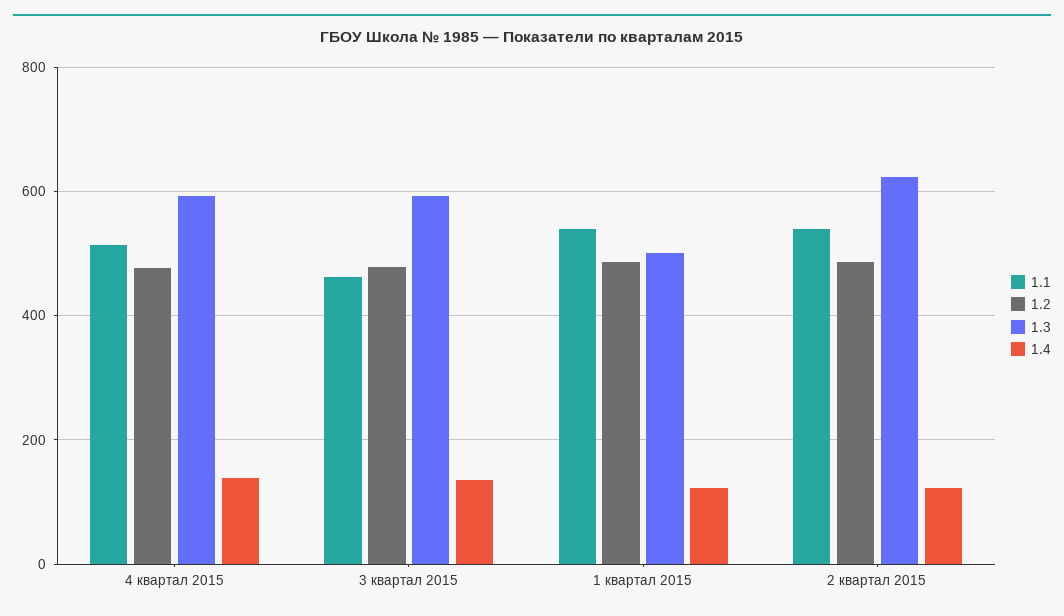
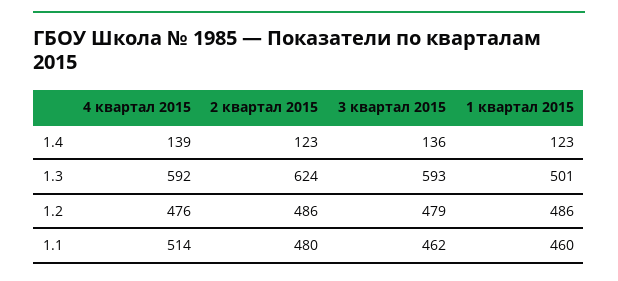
1.1, 1 квартал 2015: 540 -> 460
1.1, 2 квартал 2015: 540 -> 480

